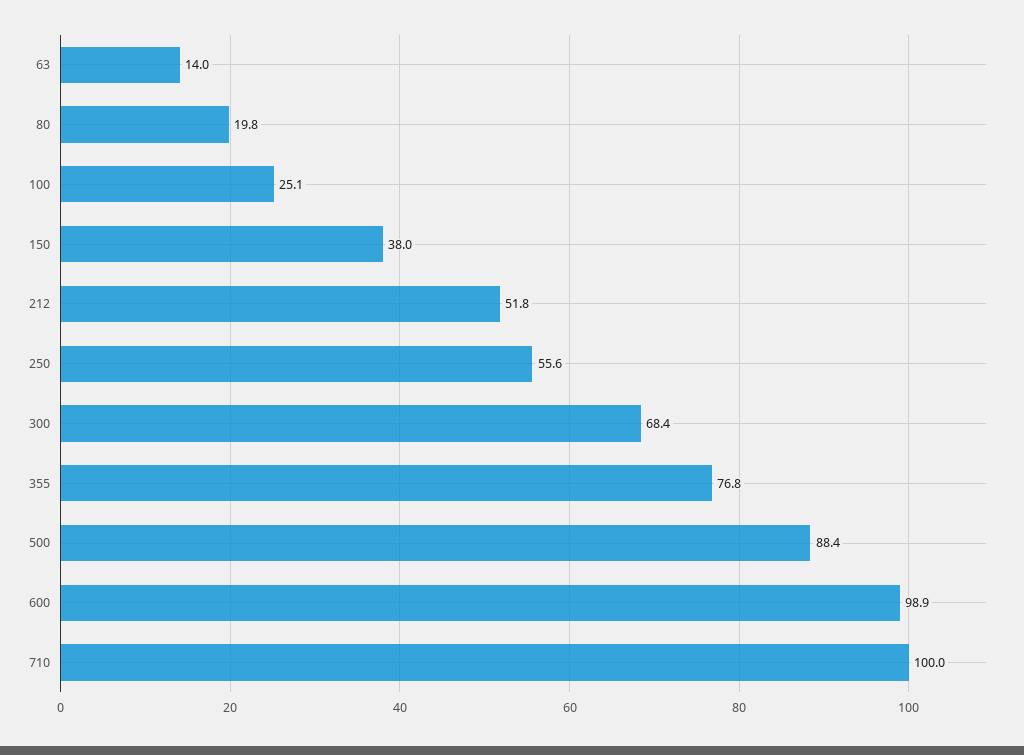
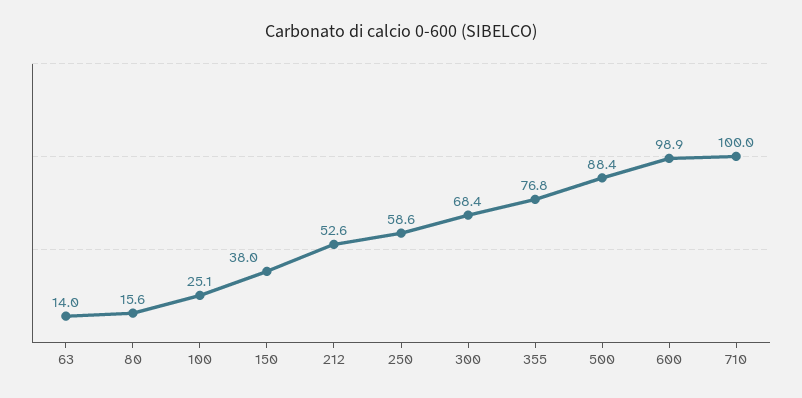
80: 19.8 -> 15.6
212: 51.8 -> 52.6
250: 55.6 -> 58.6

